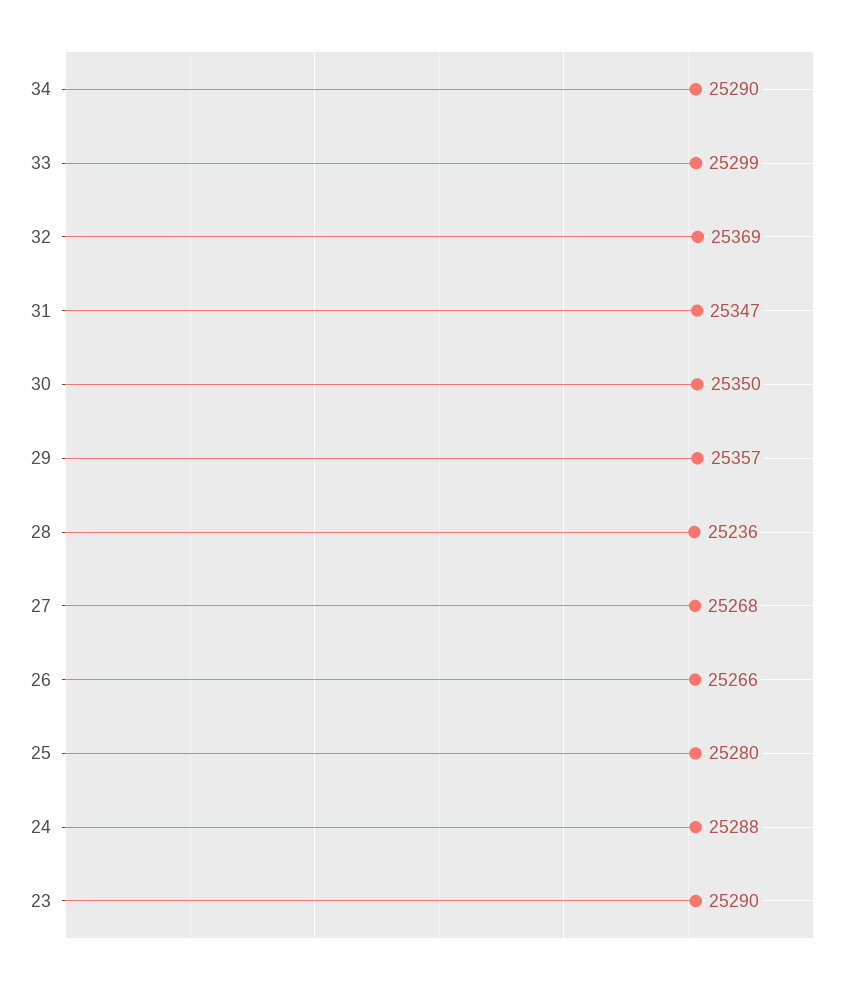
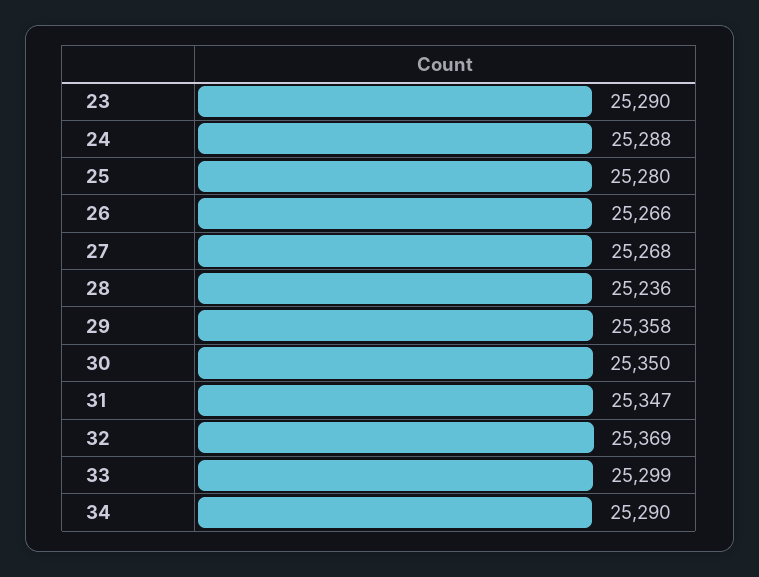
29: 25357 -> 25358

